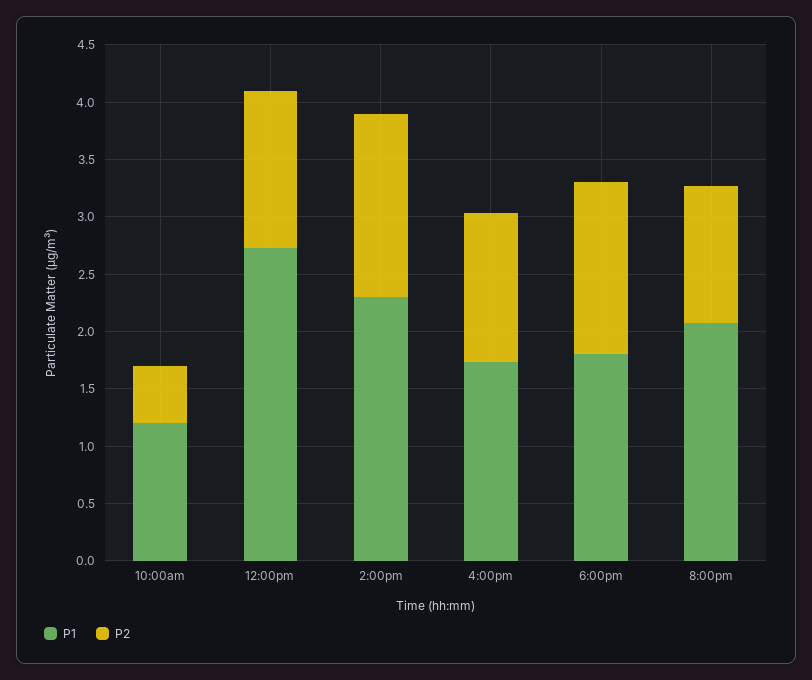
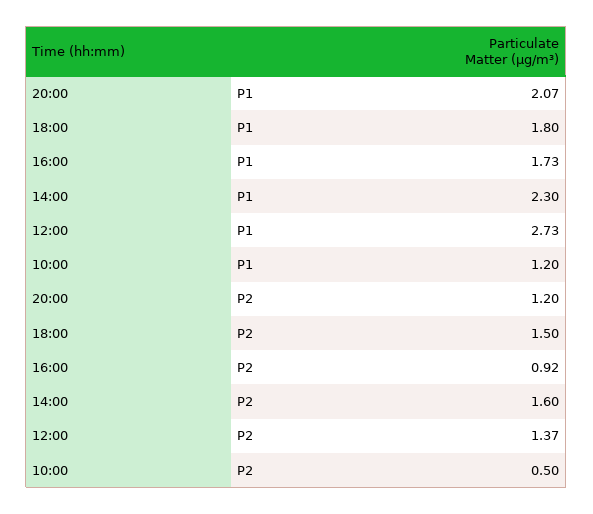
P2, 4:00pm: 1.3 -> 0.92

